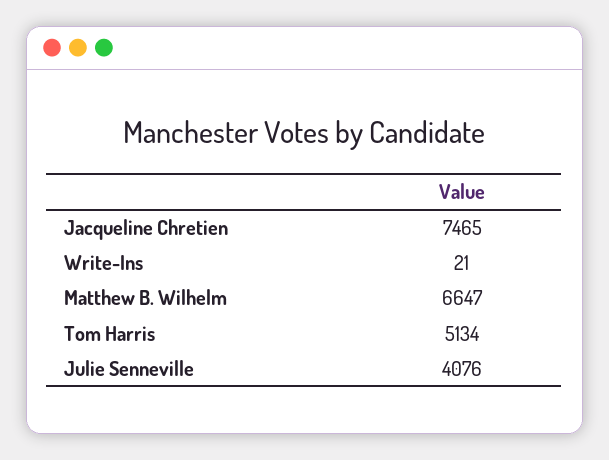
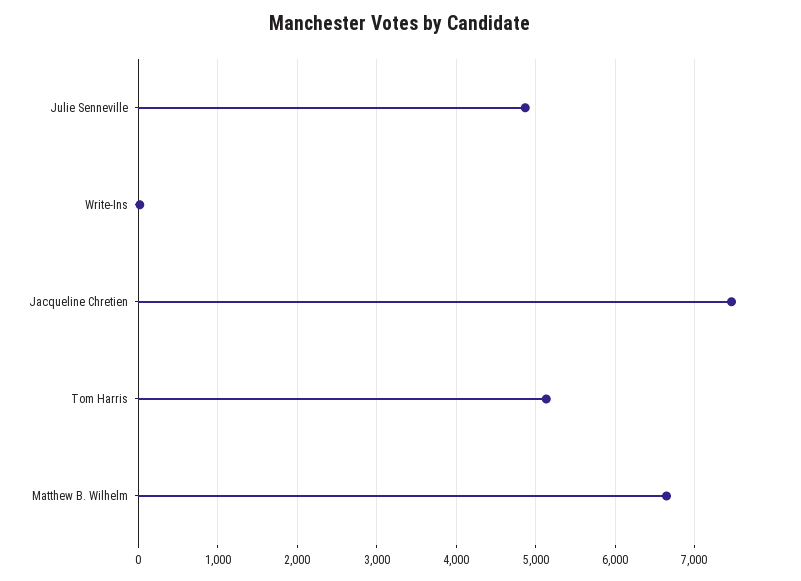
Julie Senneville: 4076 -> 4900

